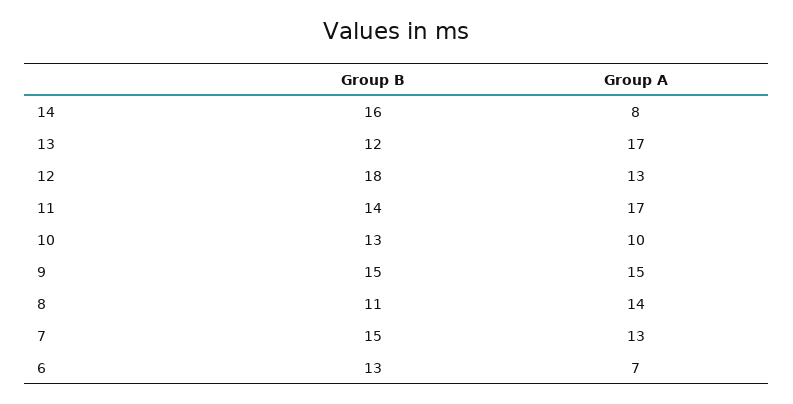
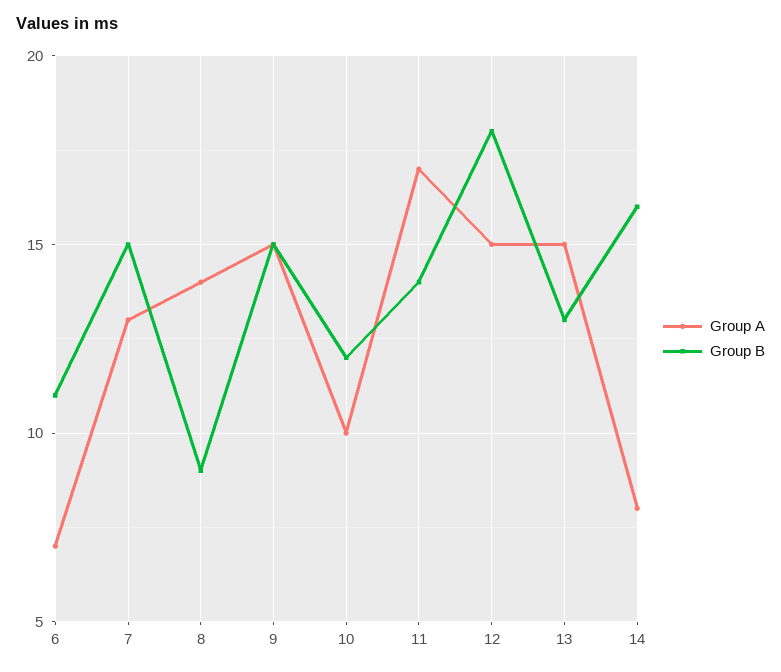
Group B, 13: 12 -> 13
Group A, 13: 17 -> 15
Group A, 12: 13 -> 15
Group B, 10: 13 -> 12
Group B, 8: 11 -> 9
Group B, 6: 13 -> 11

